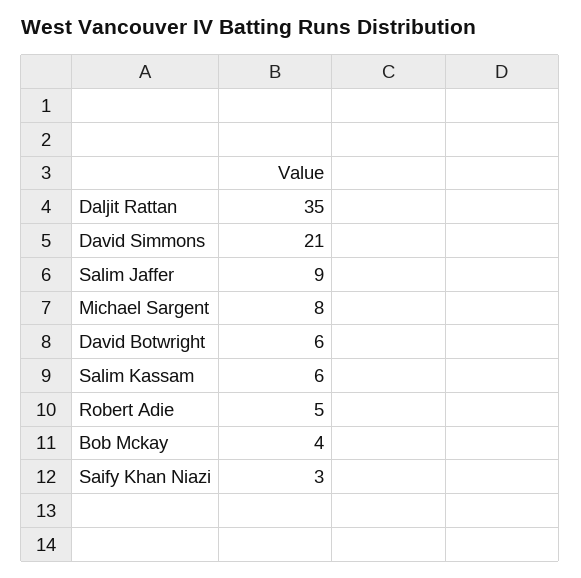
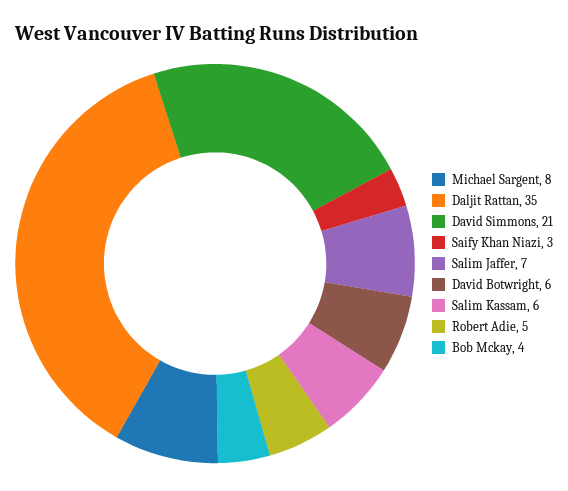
Salim Jaffer: 9 -> 7

